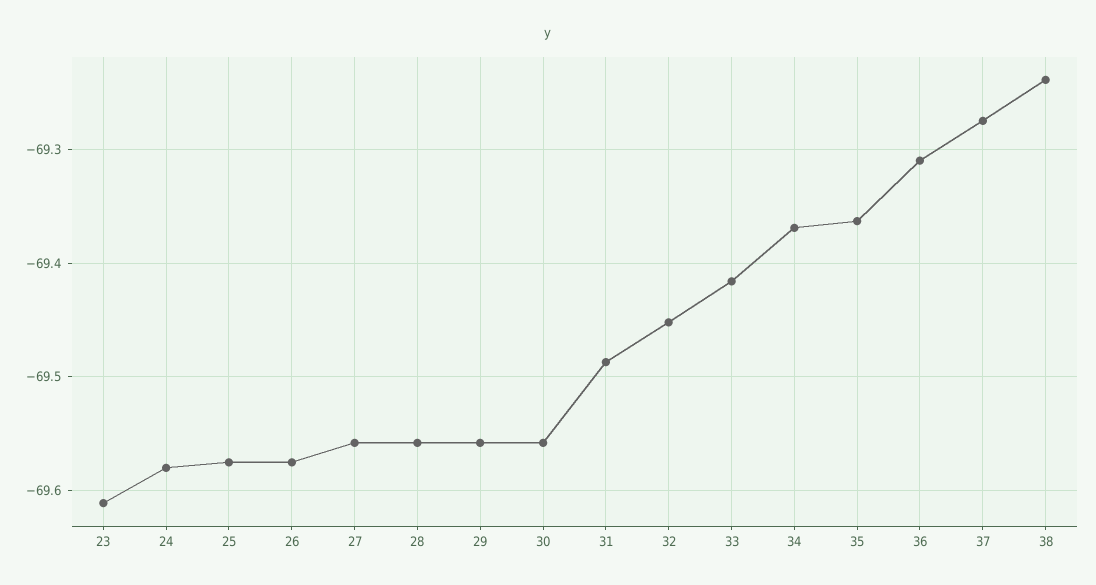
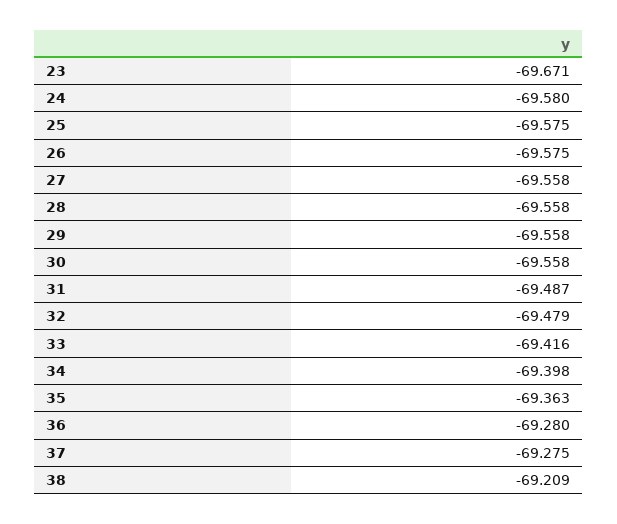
23: -69.61 -> -69.671
32: -69.45 -> -69.479
34: -69.37 -> -69.398
36: -69.31 -> -69.28
38: -69.24 -> -69.209

